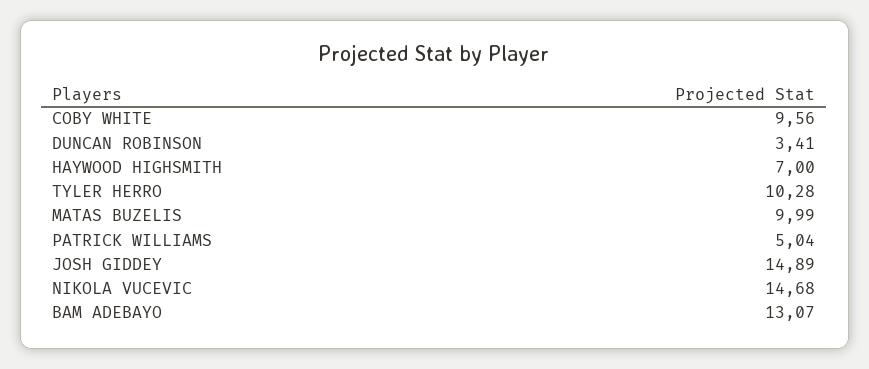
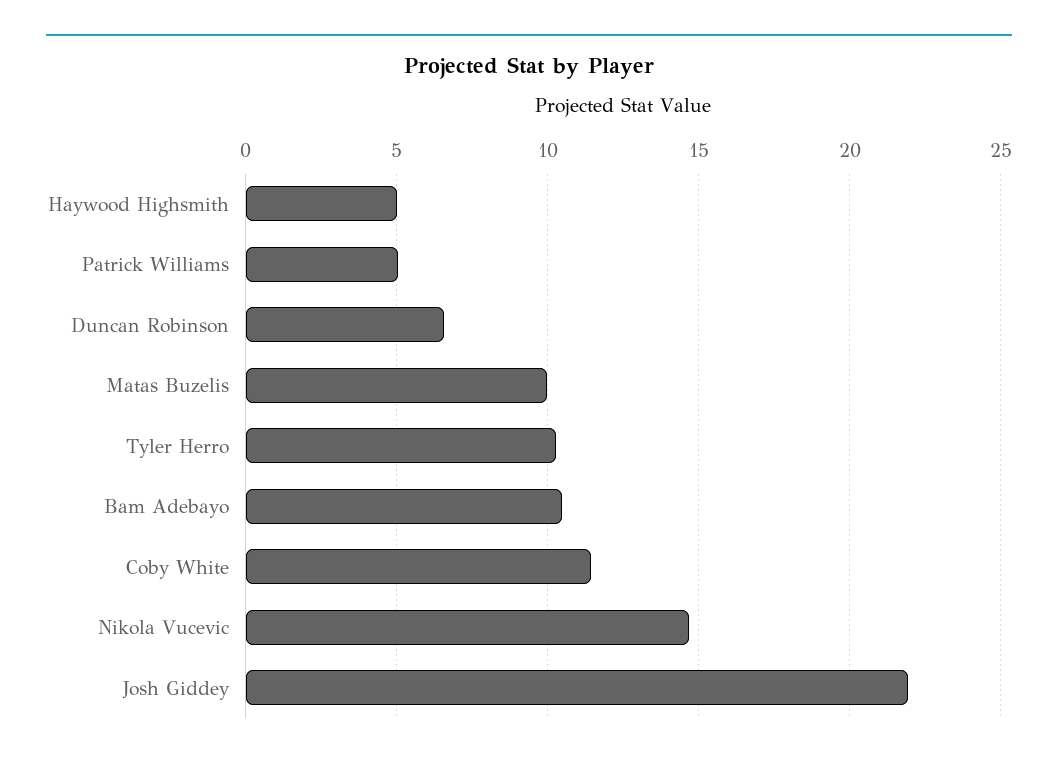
COBY WHITE: 9.56 -> 11.5
DUNCAN ROBINSON: 3.41 -> 6.5
HAYWOOD HIGHSMITH: 7 -> 5
JOSH GIDDEY: 14.89 -> 22
BAM ADEBAYO: 13.07 -> 10.5

